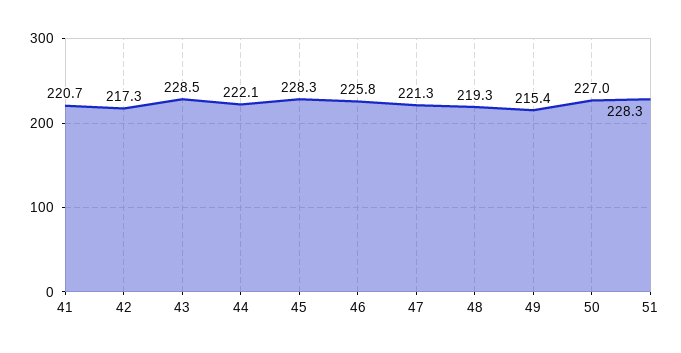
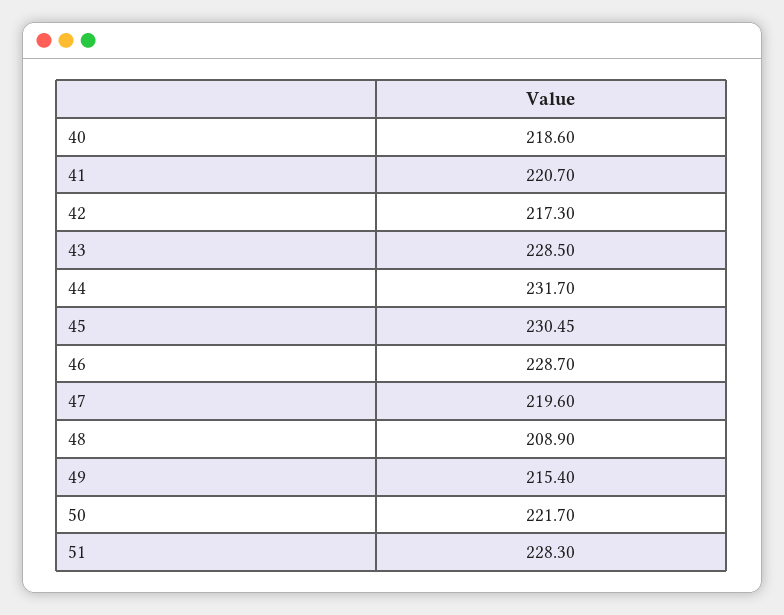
44: 222.1 -> 231.7
45: 228.3 -> 230.45
46: 225.8 -> 228.7
47: 221.3 -> 219.6
48: 219.3 -> 208.9
50: 227 -> 221.7
40: none -> 218.6

